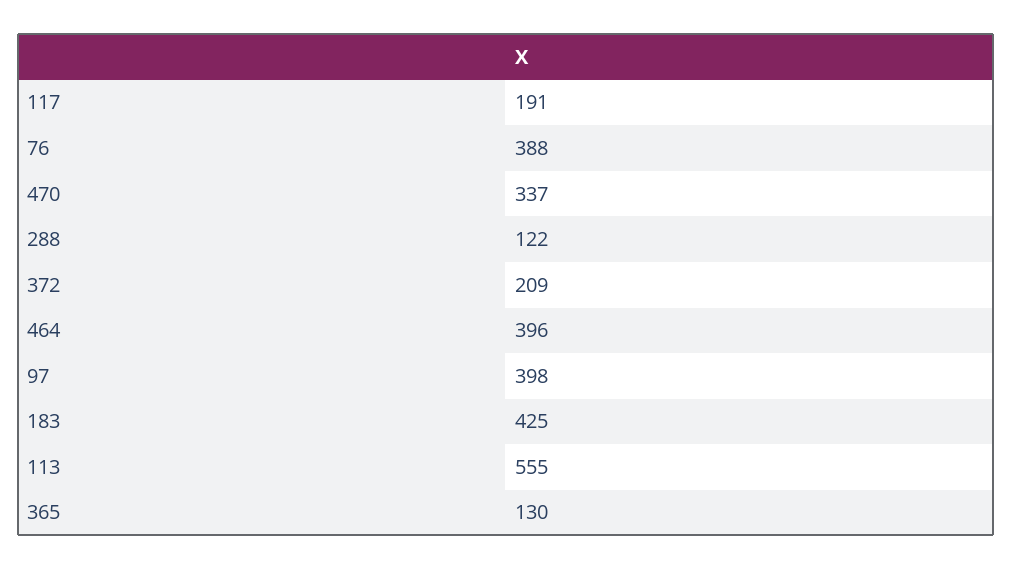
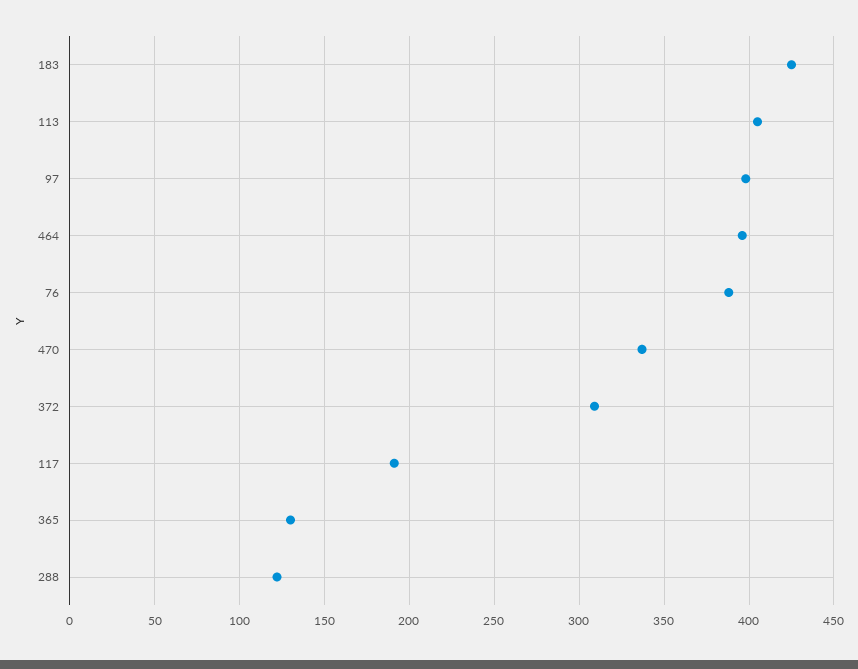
372: 209 -> 310
113: 555 -> 405

